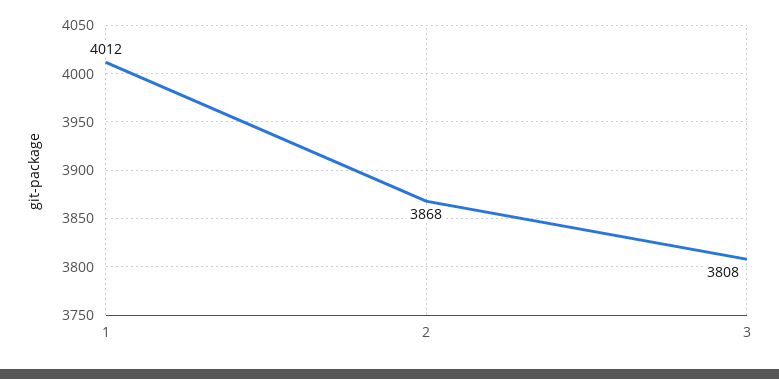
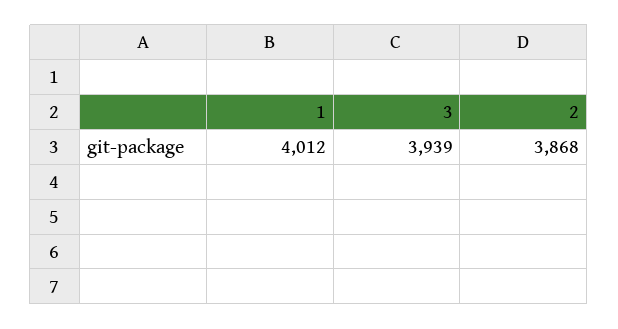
3: 3808 -> 3939

